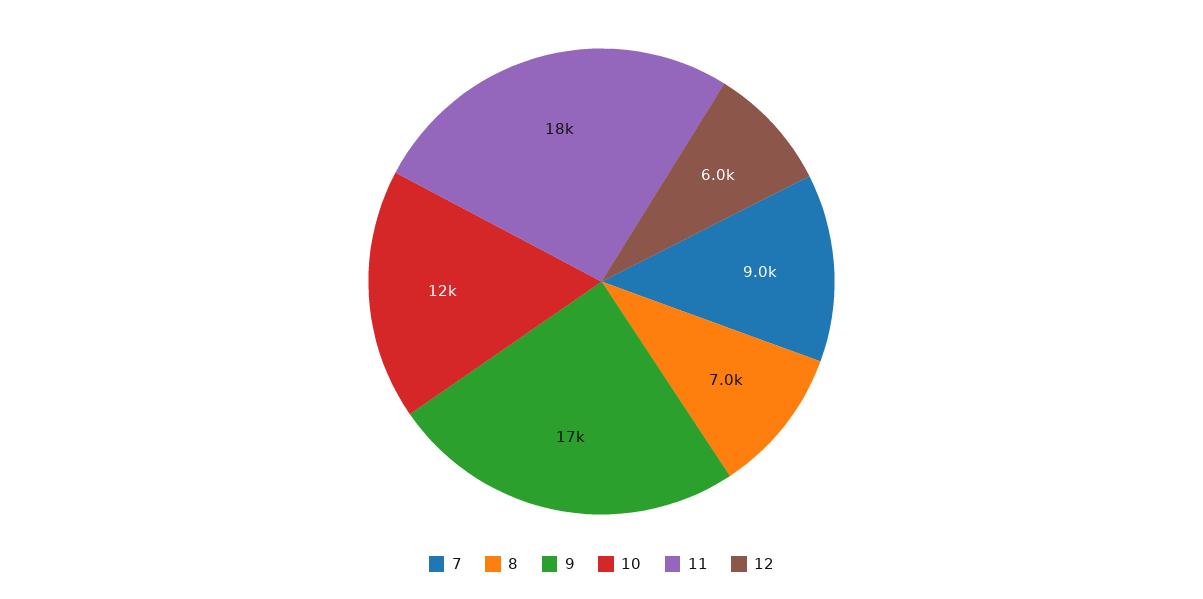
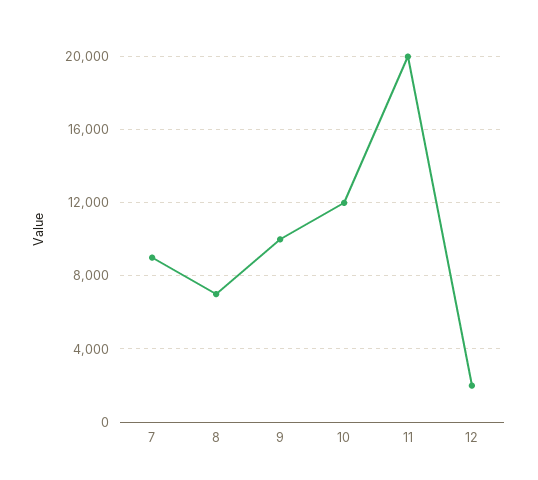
9: 17000 -> 10000
11: 18000 -> 20000
12: 6000 -> 2000

